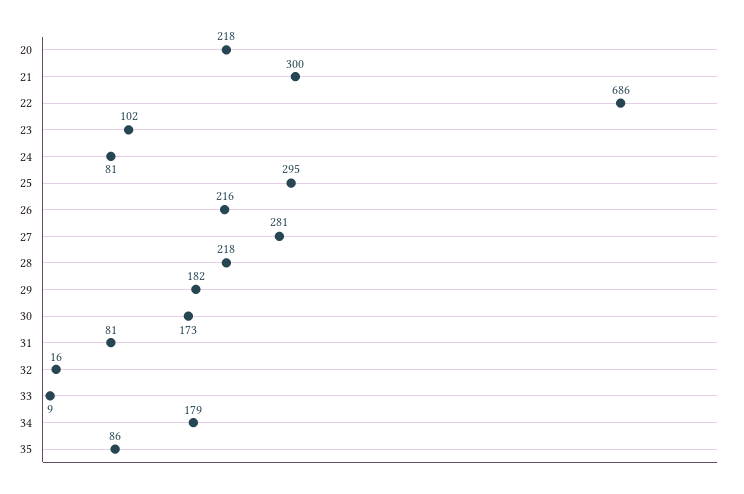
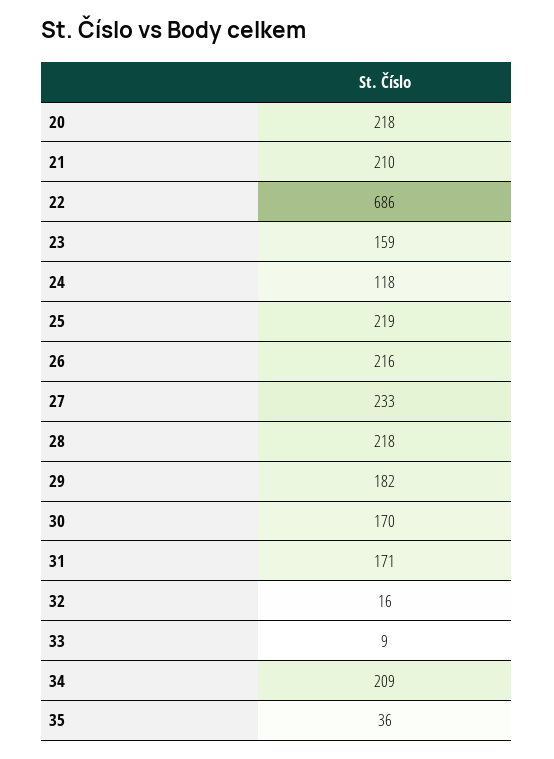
21: 300 -> 210
23: 102 -> 159
24: 81 -> 118
25: 295 -> 219
27: 281 -> 233
30: 173 -> 170
31: 81 -> 171
34: 179 -> 209
35: 86 -> 36

